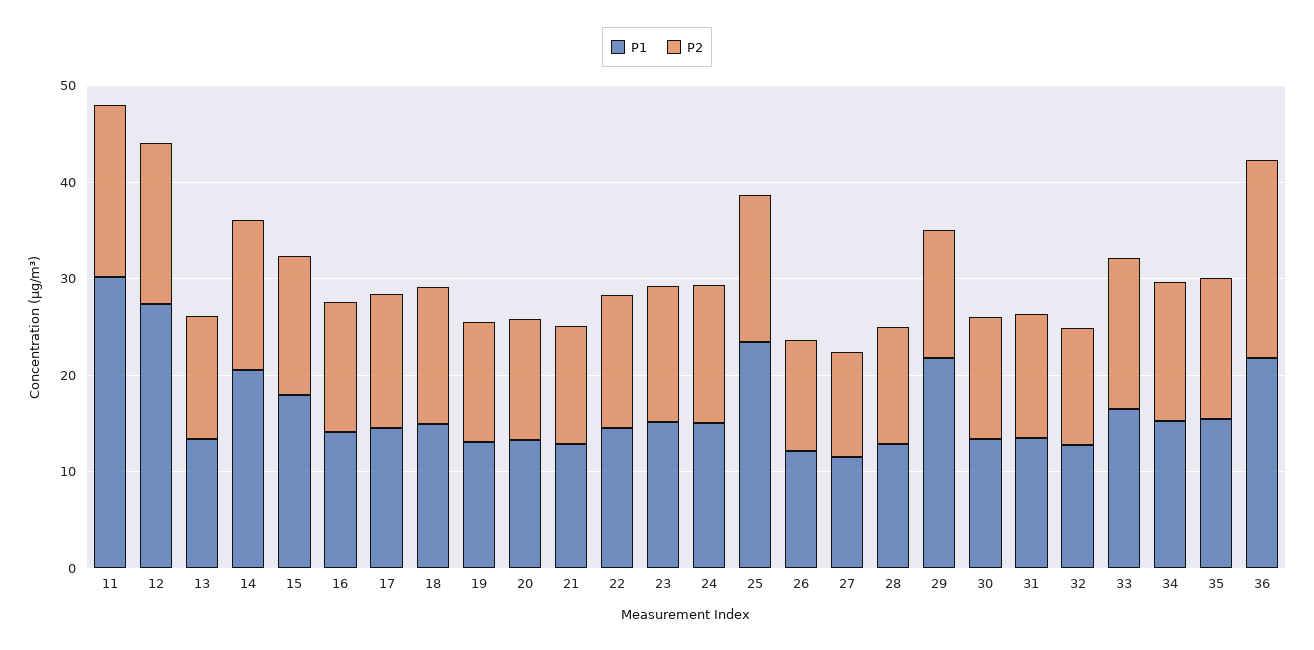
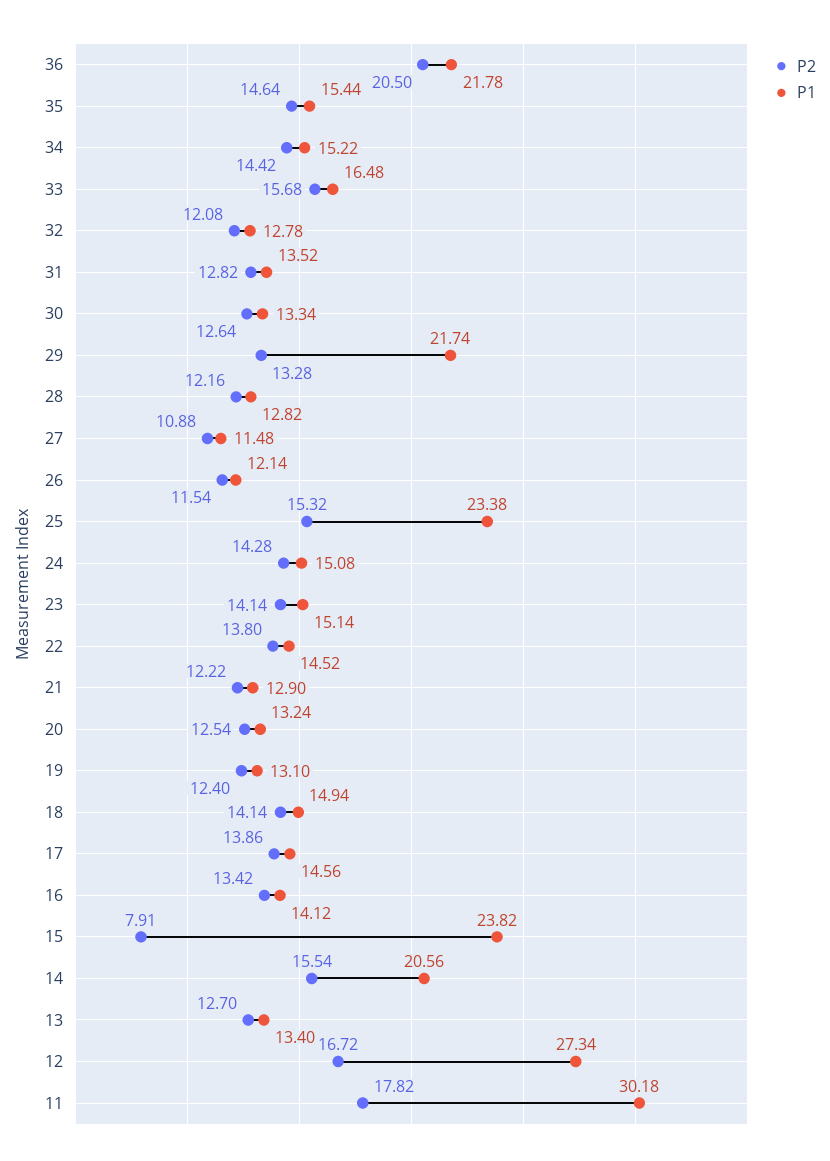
P1, 15: 18 -> 23.82
P2, 15: 14 -> 7.91

